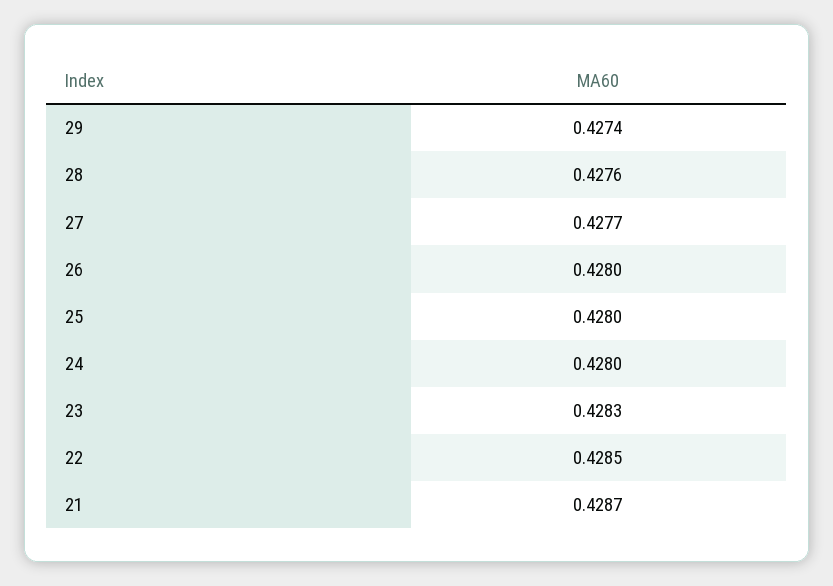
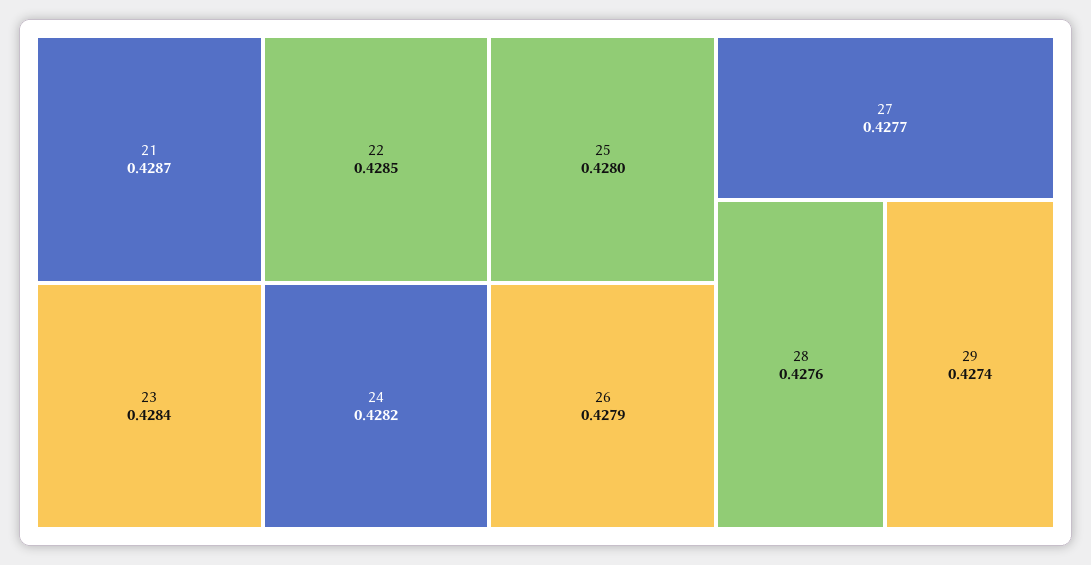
26: 0.428 -> 0.4279
24: 0.428 -> 0.4282
23: 0.4283 -> 0.4284

